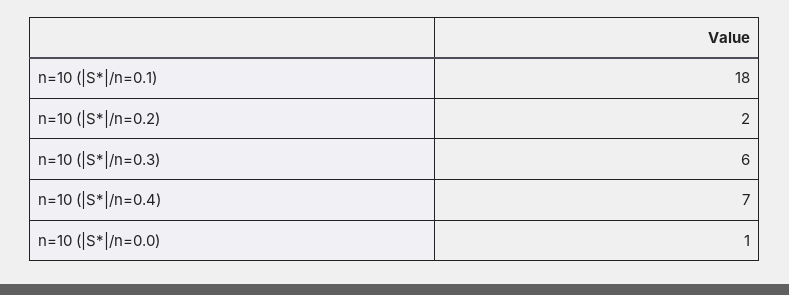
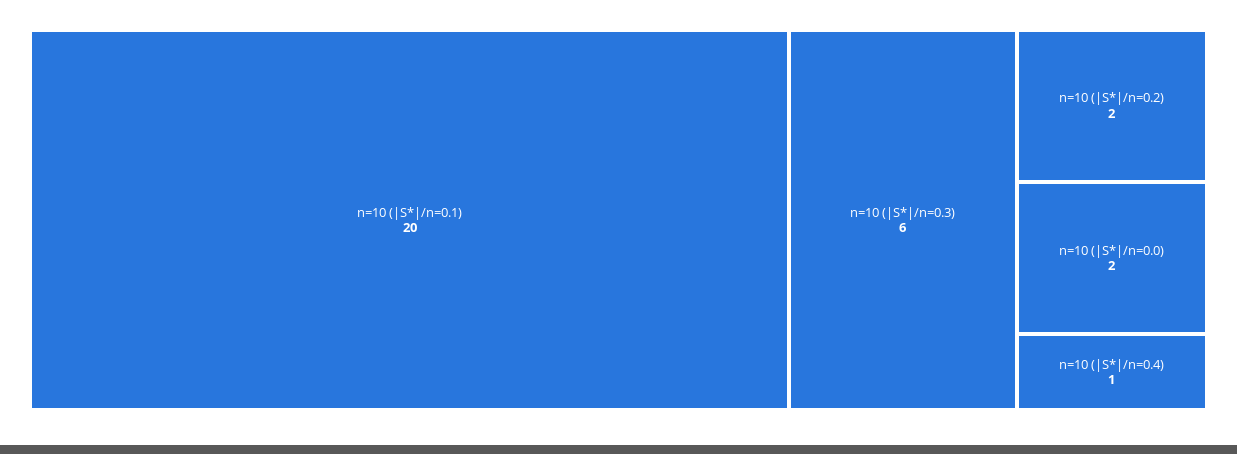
n=10 (|S*|/n=0.1): 18 -> 20
n=10 (|S*|/n=0.4): 7 -> 1
n=10 (|S*|/n=0.0): 1 -> 2

